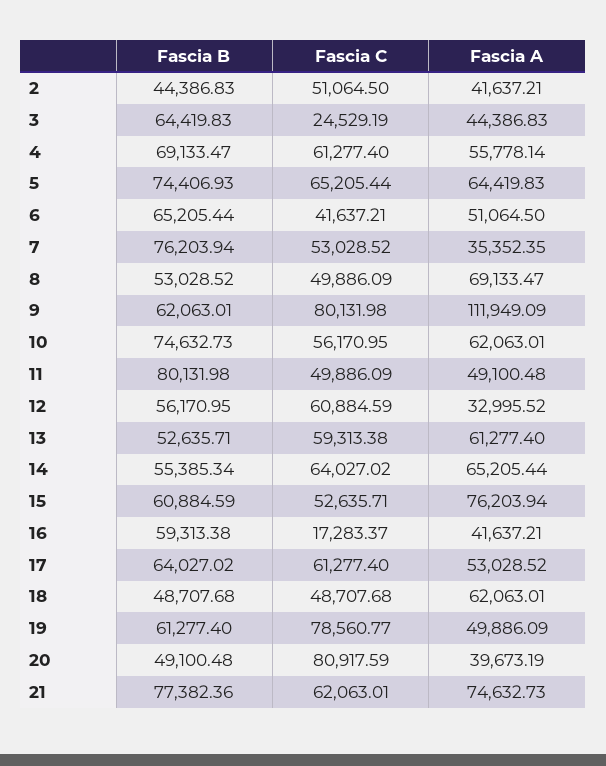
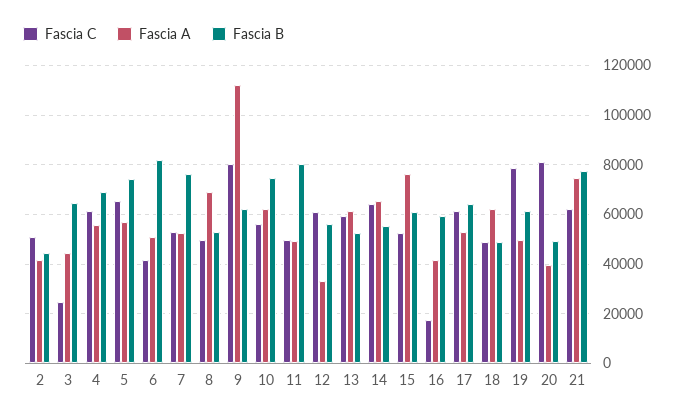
Fascia A, 5: 64419.83 -> 57500
Fascia B, 6: 65205.44 -> 82500
Fascia A, 7: 35352.35 -> 52500

